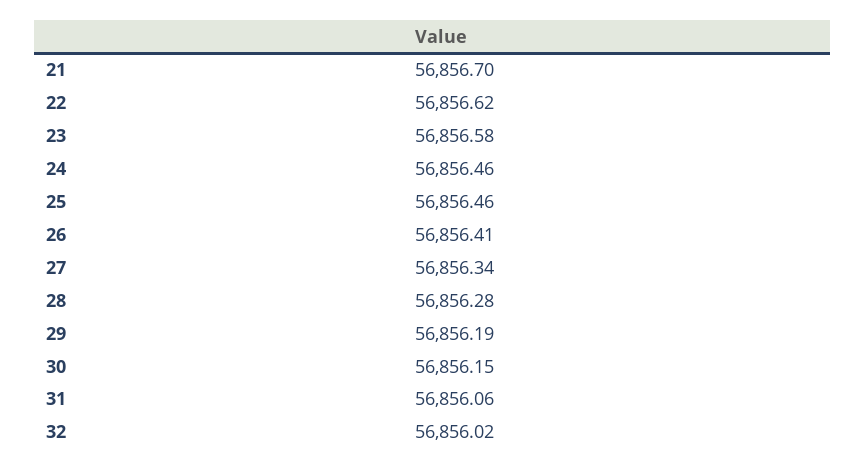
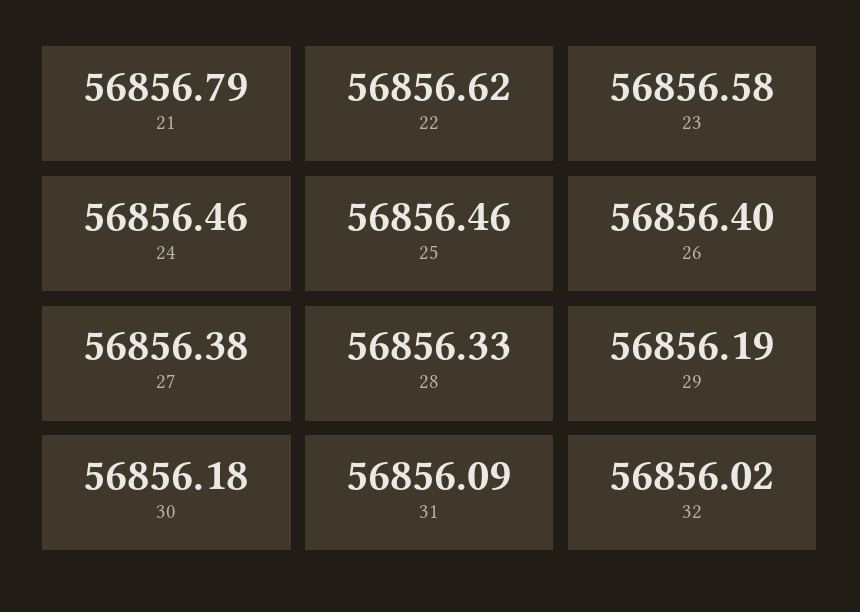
21: 56856.7 -> 56856.79
26: 56856.41 -> 56856.4
27: 56856.34 -> 56856.38
28: 56856.28 -> 56856.33
30: 56856.15 -> 56856.18
31: 56856.06 -> 56856.09

